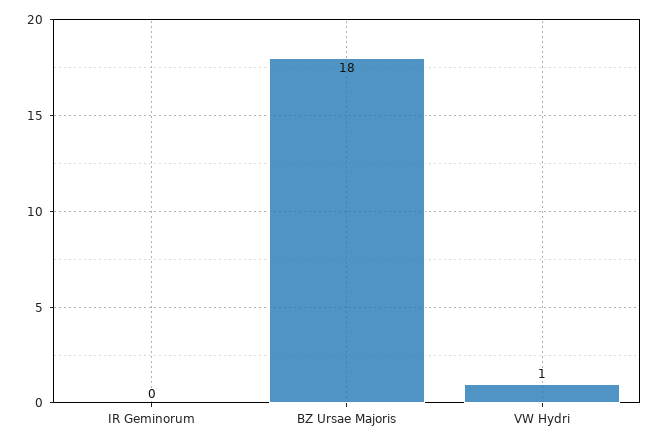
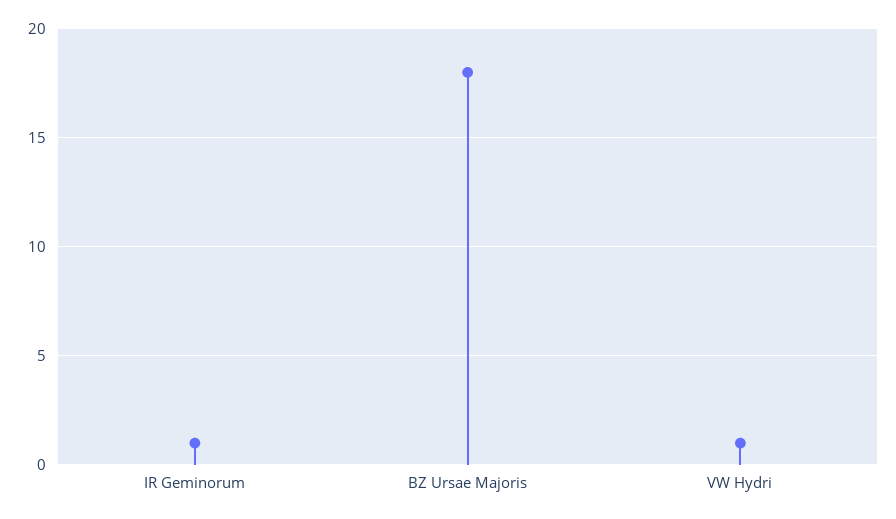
IR Geminorum: 0 -> 1

